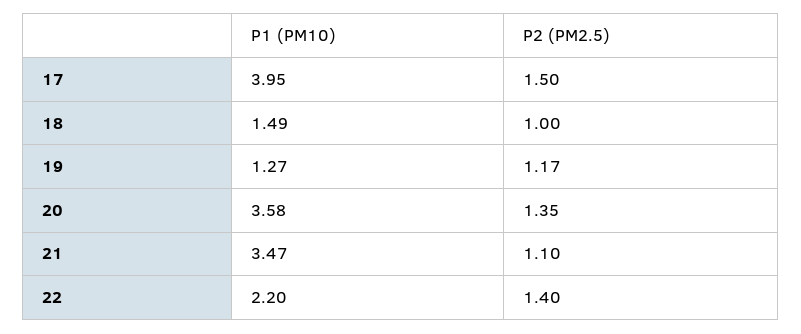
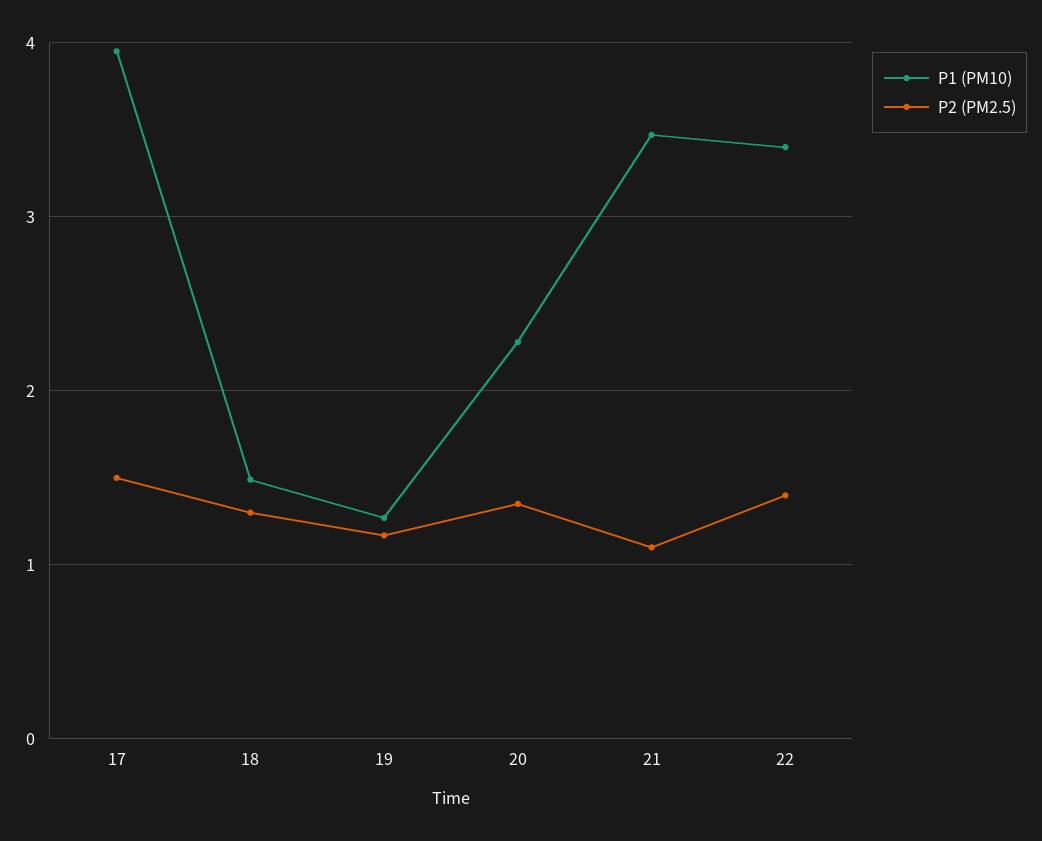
P2 (PM2.5), 18: 1 -> 1.3
P1 (PM10), 20: 3.58 -> 2.3
P1 (PM10), 22: 2.2 -> 3.4

